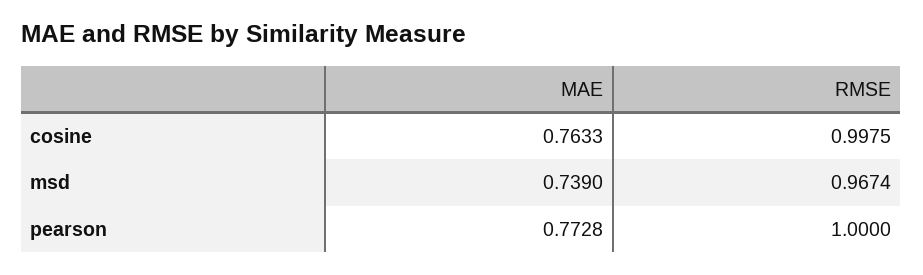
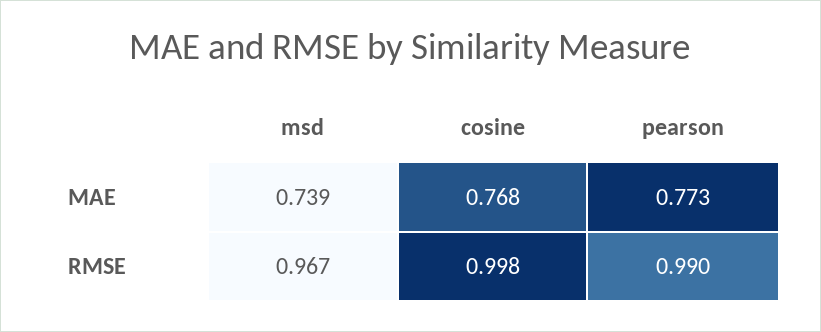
MAE, cosine: 0.7633 -> 0.768
RMSE, pearson: 1 -> 0.99

